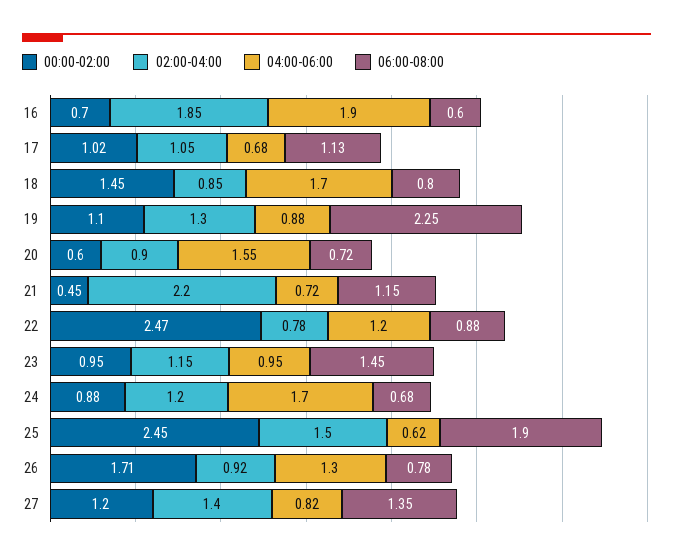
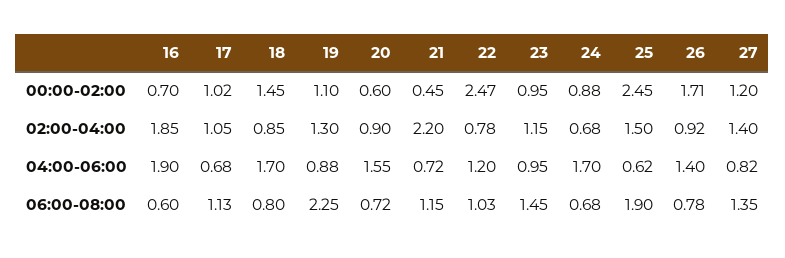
06:00-08:00, 22: 0.88 -> 1.03
02:00-04:00, 24: 1.2 -> 0.68
04:00-06:00, 26: 1.3 -> 1.4

